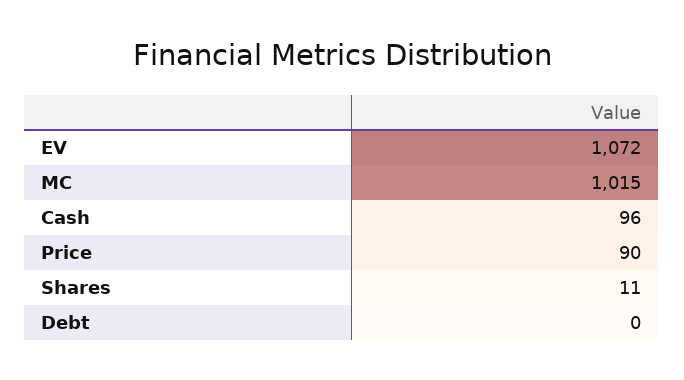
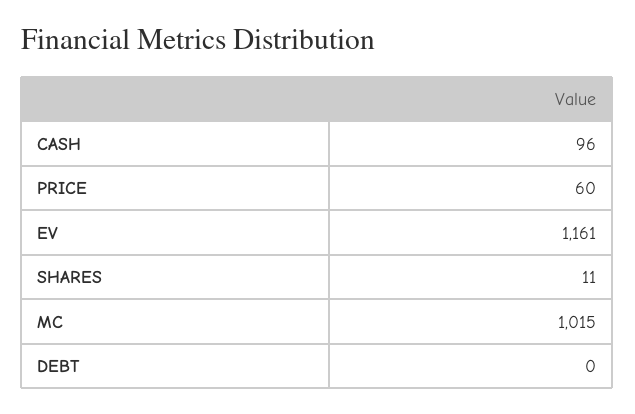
EV: 1072 -> 1161
Price: 90 -> 60

